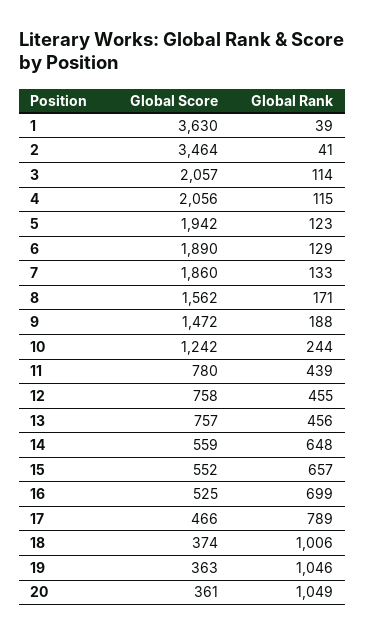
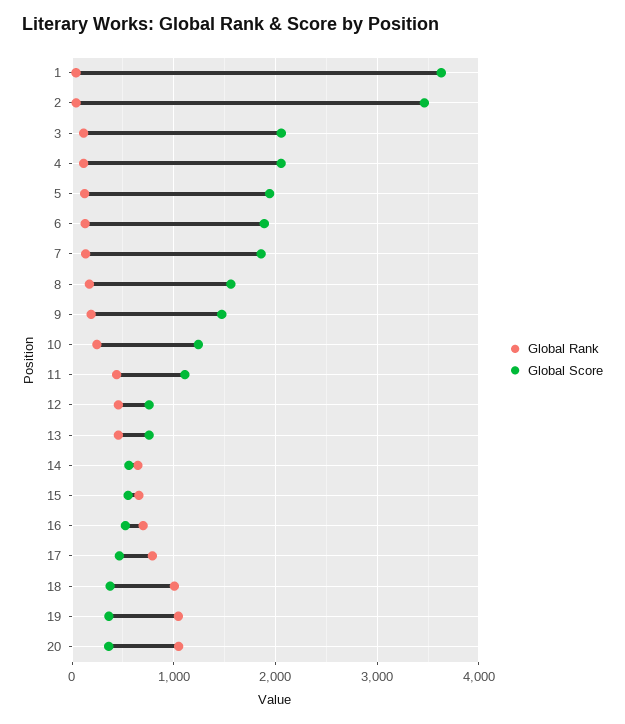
Global Score, 11: 780 -> 1100

